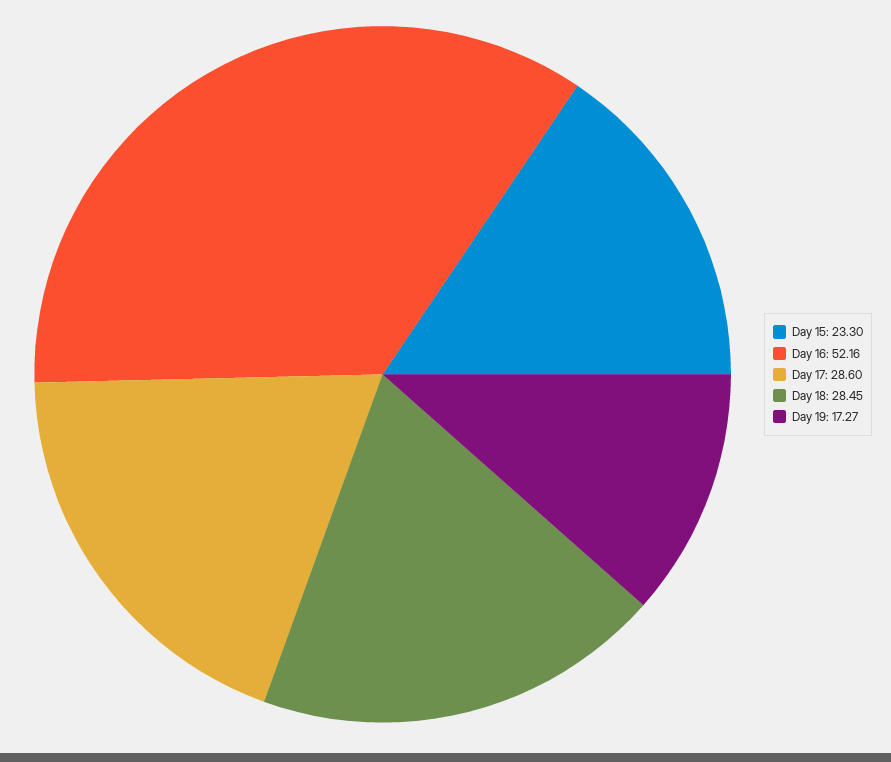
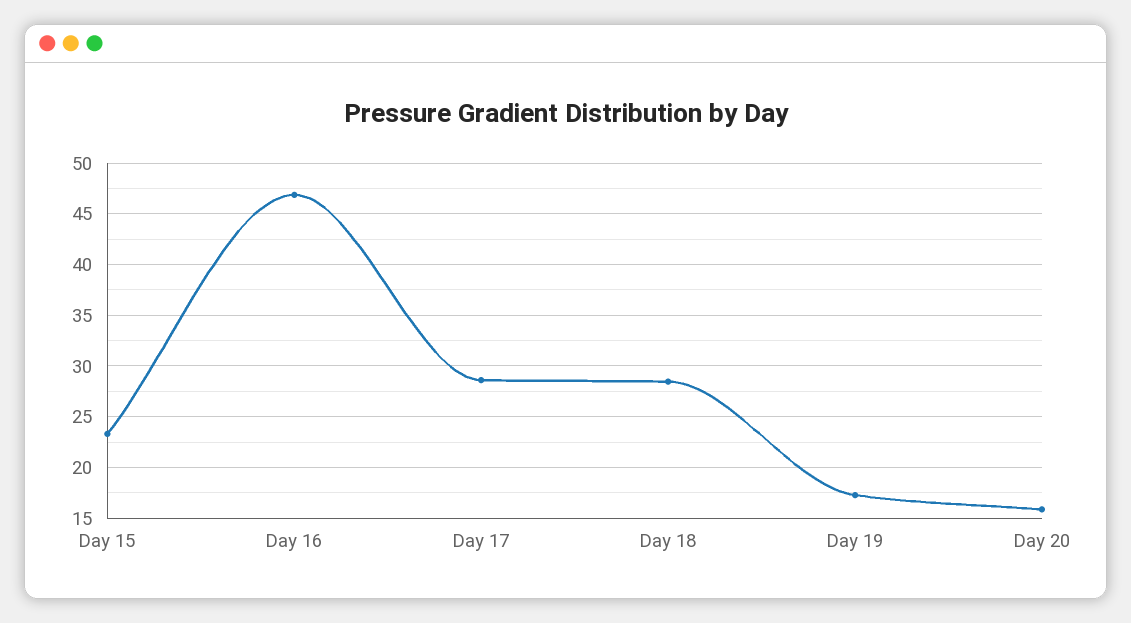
Day 16: 52.16 -> 47
Day 20: none -> 16

